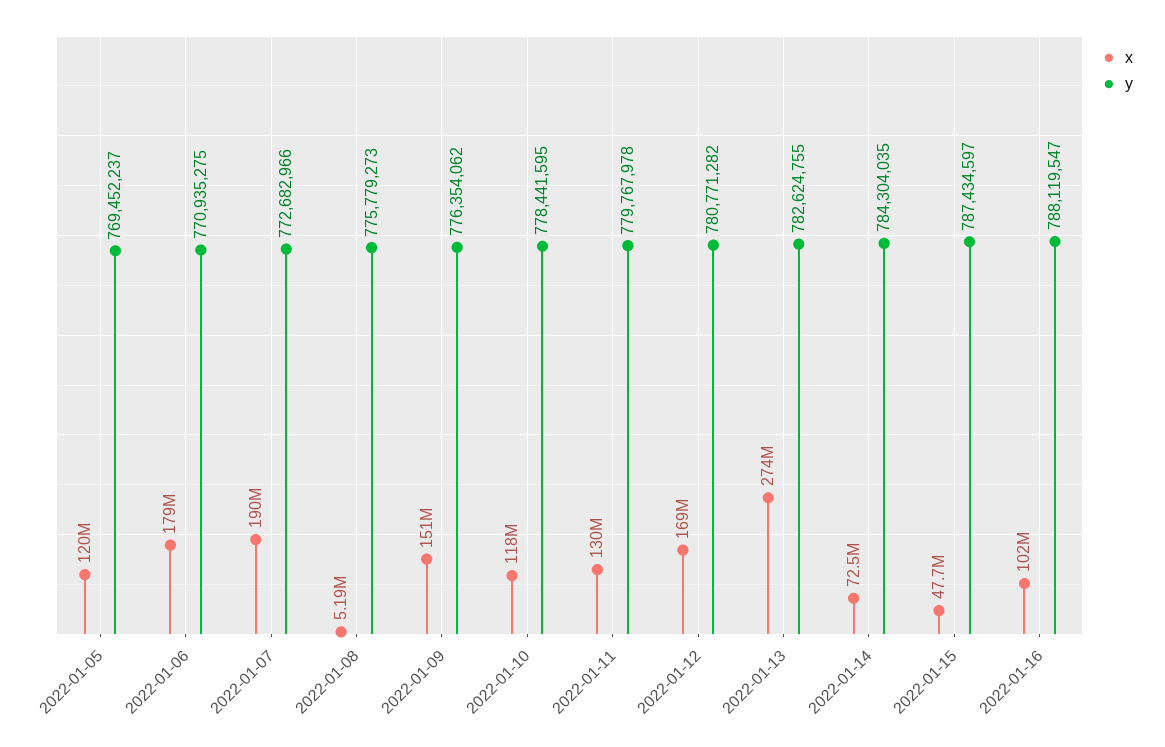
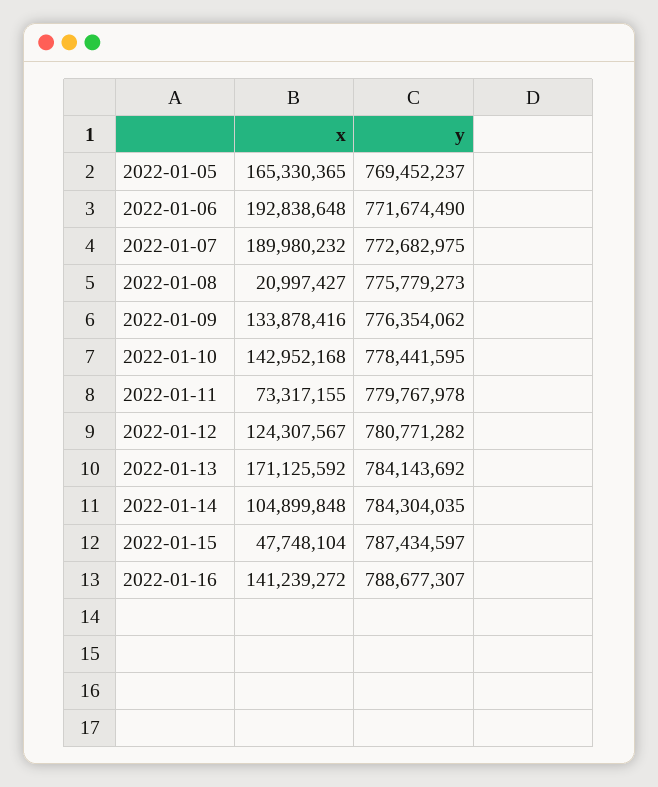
x, 2022-01-05: 120000000 -> 165330365
x, 2022-01-06: 179000000 -> 192838648
y, 2022-01-06: 770935275 -> 771674490
y, 2022-01-07: 772682966 -> 772682975
x, 2022-01-08: 5190000 -> 20997427
x, 2022-01-09: 151000000 -> 133878416
x, 2022-01-10: 118000000 -> 142952168
x, 2022-01-11: 130000000 -> 73317155
x, 2022-01-12: 169000000 -> 124307567
x, 2022-01-13: 274000000 -> 171125592
y, 2022-01-13: 782624755 -> 784143692
x, 2022-01-14: 72500000 -> 104899848
x, 2022-01-16: 102000000 -> 141239272
y, 2022-01-16: 788119547 -> 788677307

